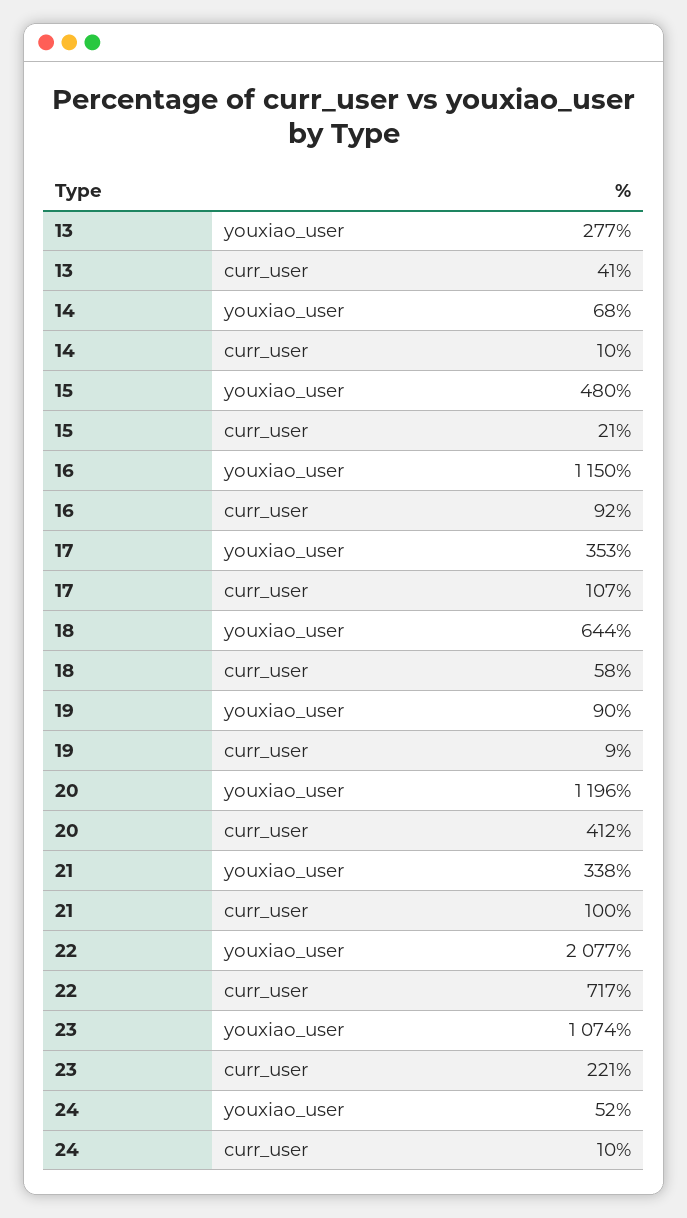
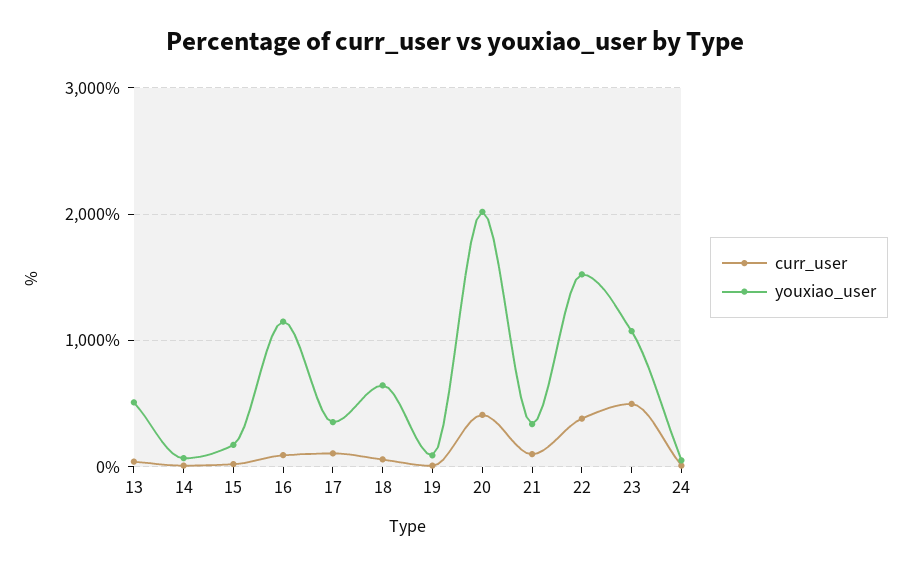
youxiao_user, 13: 277 -> 500
youxiao_user, 15: 480 -> 200
youxiao_user, 20: 1196 -> 2000
youxiao_user, 22: 2077 -> 1500
curr_user, 22: 717 -> 400
curr_user, 23: 221 -> 500

